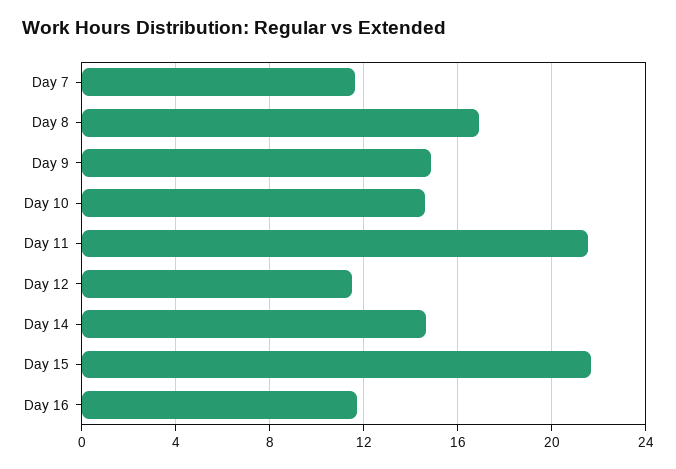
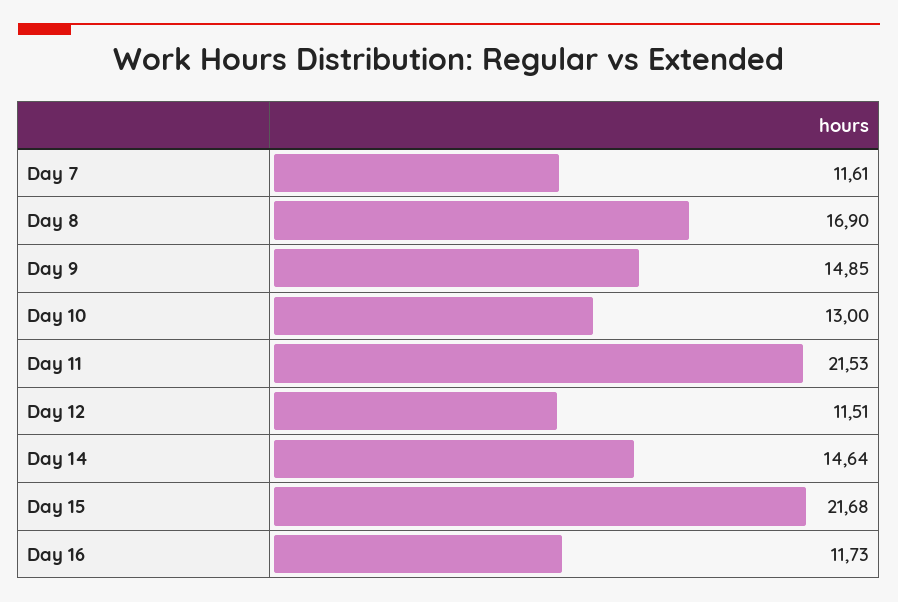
Day 10: 14.5 -> 13

